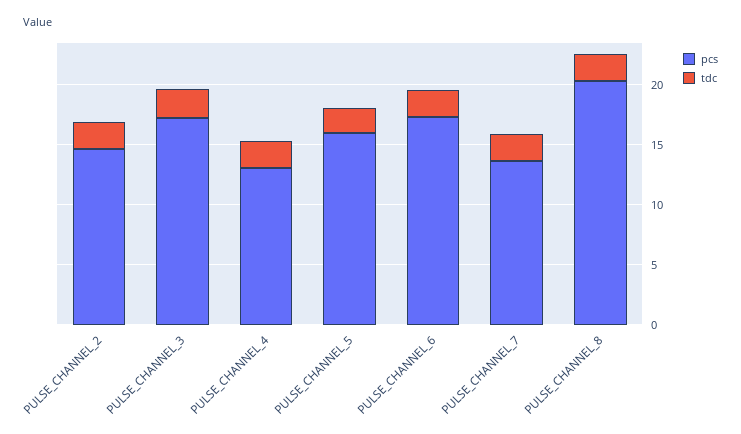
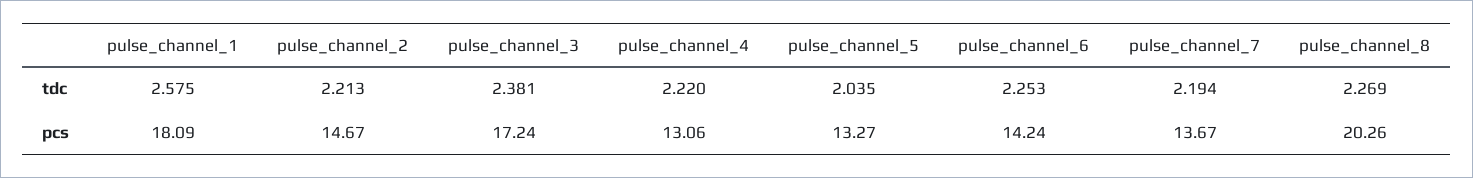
pcs, PULSE_CHANNEL_5: 16 -> 13.27
pcs, PULSE_CHANNEL_6: 17 -> 14.24
tdc, pulse_channel_1: none -> 2.575
pcs, pulse_channel_1: none -> 18.09

